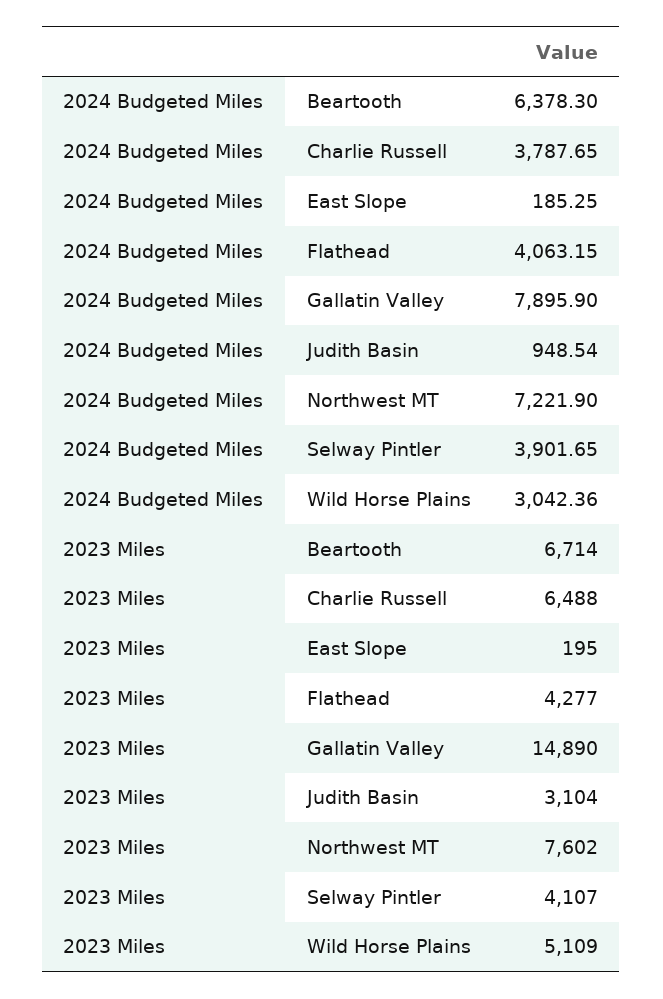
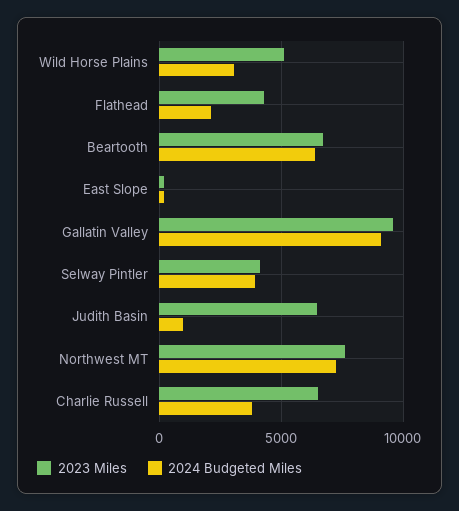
2024 Budgeted Miles, Flathead: 4063.15 -> 2000
2024 Budgeted Miles, Gallatin Valley: 7895.9 -> 9000
2023 Miles, Gallatin Valley: 14890 -> 9500
2023 Miles, Judith Basin: 3104 -> 6500

